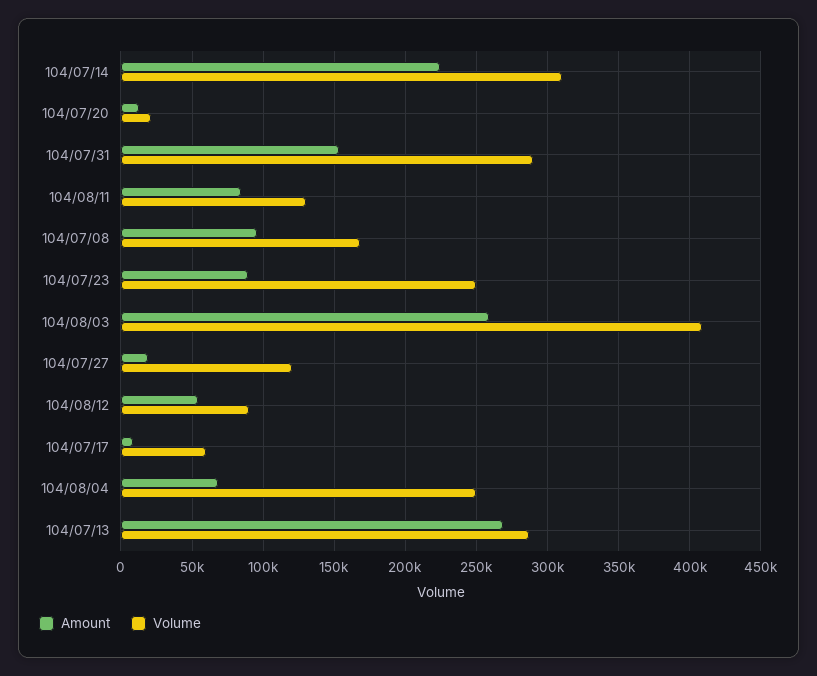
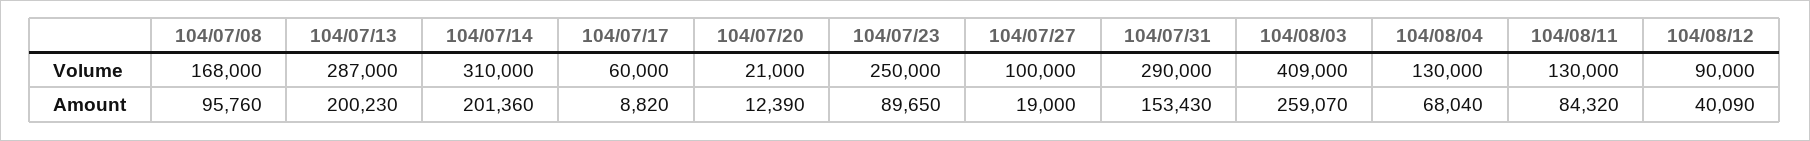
Amount, 104/07/14: 225000 -> 201360
Volume, 104/07/27: 120000 -> 100000
Amount, 104/08/12: 55000 -> 40090
Volume, 104/08/04: 250000 -> 130000
Amount, 104/07/13: 270000 -> 200230

